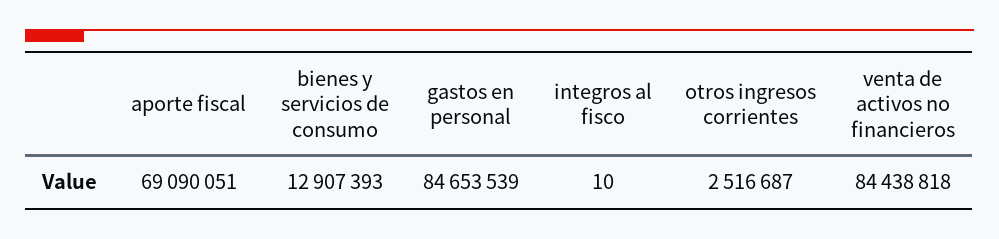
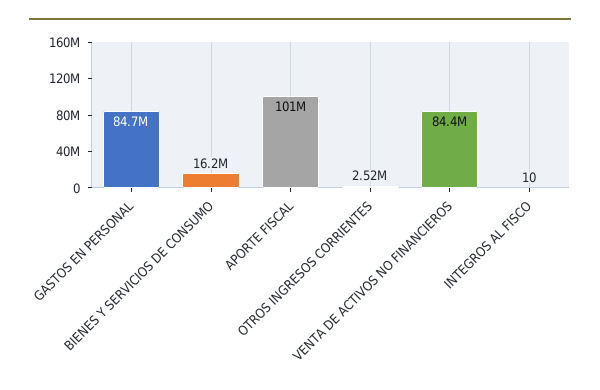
aporte fiscal: 69090051 -> 101000000
bienes y servicios de consumo: 12907393 -> 16200000

